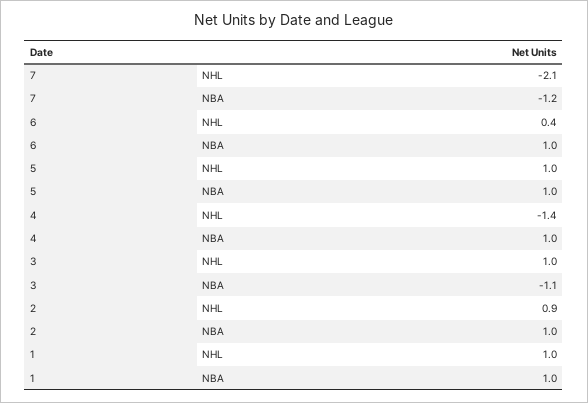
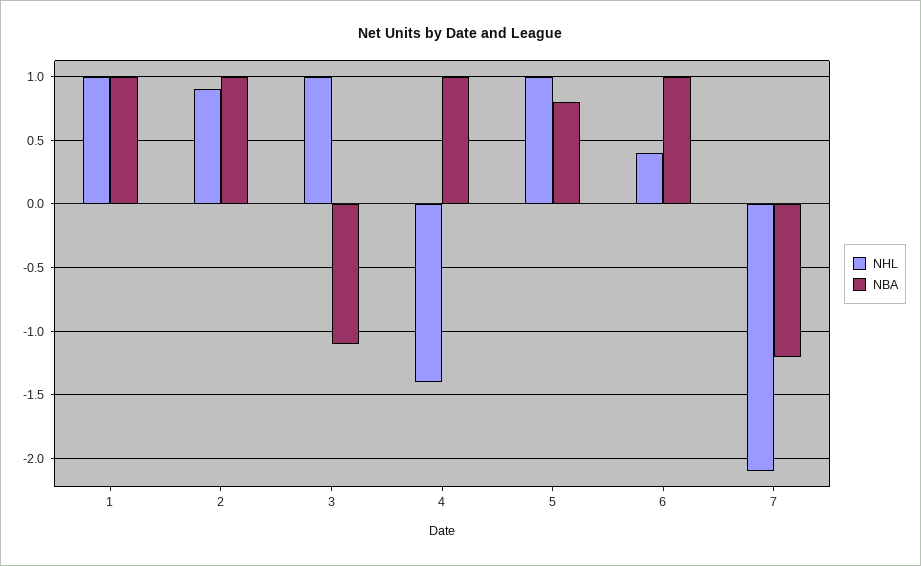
NBA, 5: 1 -> 0.8

